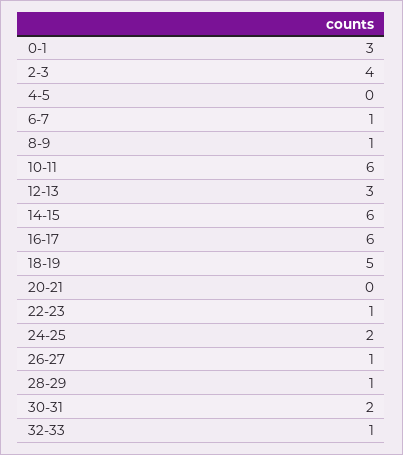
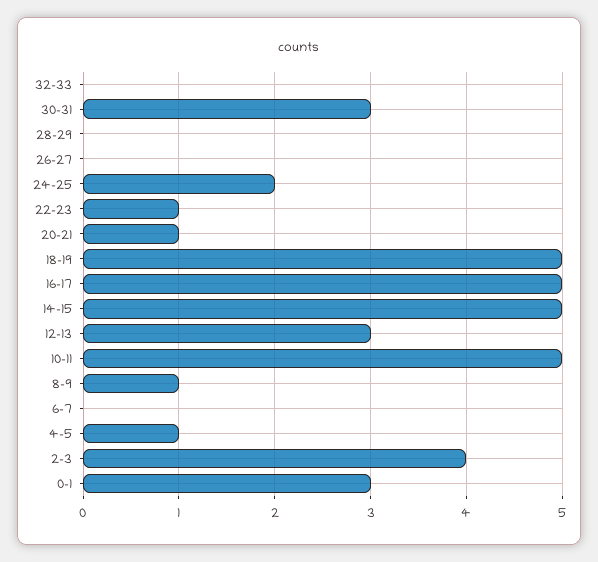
4-5: 0 -> 1
6-7: 1 -> 0
10-11: 6 -> 5
14-15: 6 -> 5
16-17: 6 -> 5
20-21: 0 -> 1
26-27: 1 -> 0
28-29: 1 -> 0
30-31: 2 -> 3
32-33: 1 -> 0

